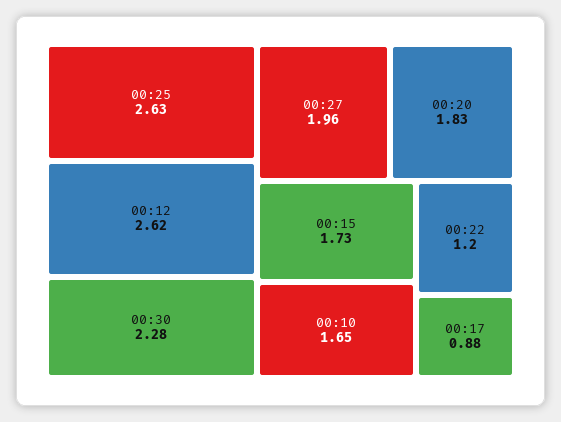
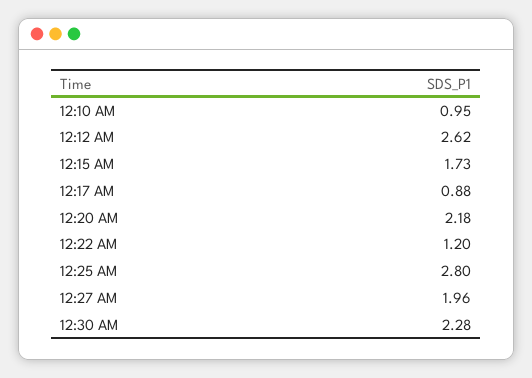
00:25: 2.63 -> 2.8
00:20: 1.83 -> 2.18
00:10: 1.65 -> 0.95

